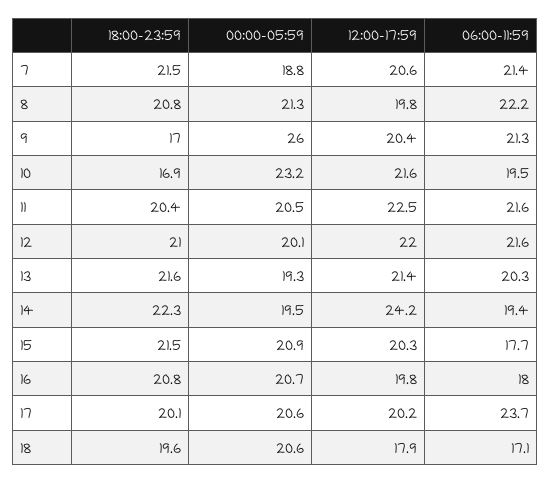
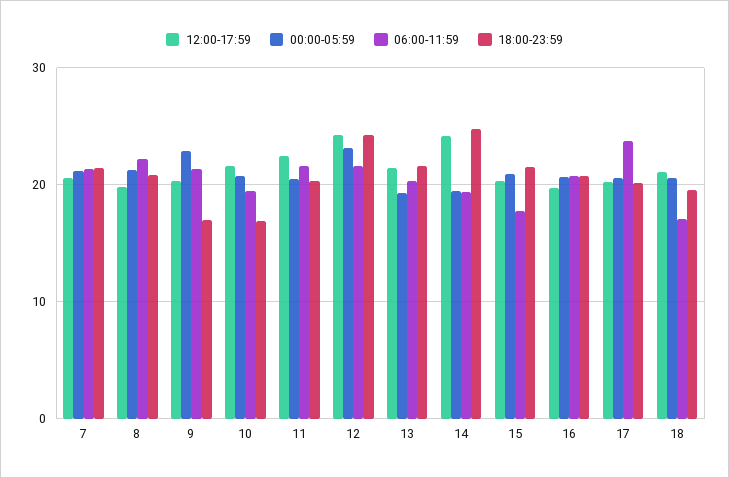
00:00-05:59, 7: 18.8 -> 21
00:00-05:59, 9: 26 -> 23
00:00-05:59, 10: 23.2 -> 21
18:00-23:59, 12: 21 -> 24
00:00-05:59, 12: 20.1 -> 23
12:00-17:59, 12: 22 -> 24
18:00-23:59, 14: 22.3 -> 25
06:00-11:59, 16: 18 -> 21
12:00-17:59, 18: 17.9 -> 21

